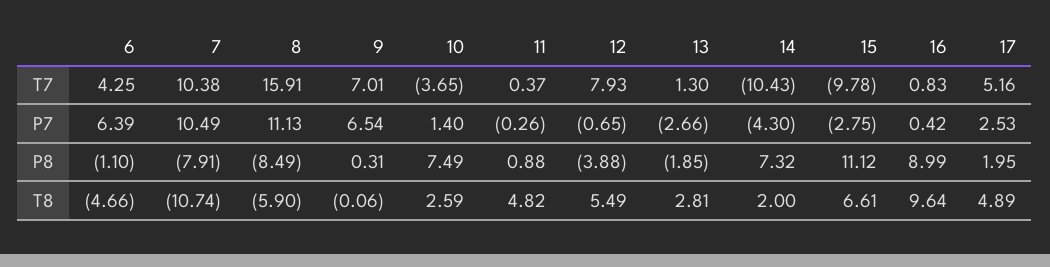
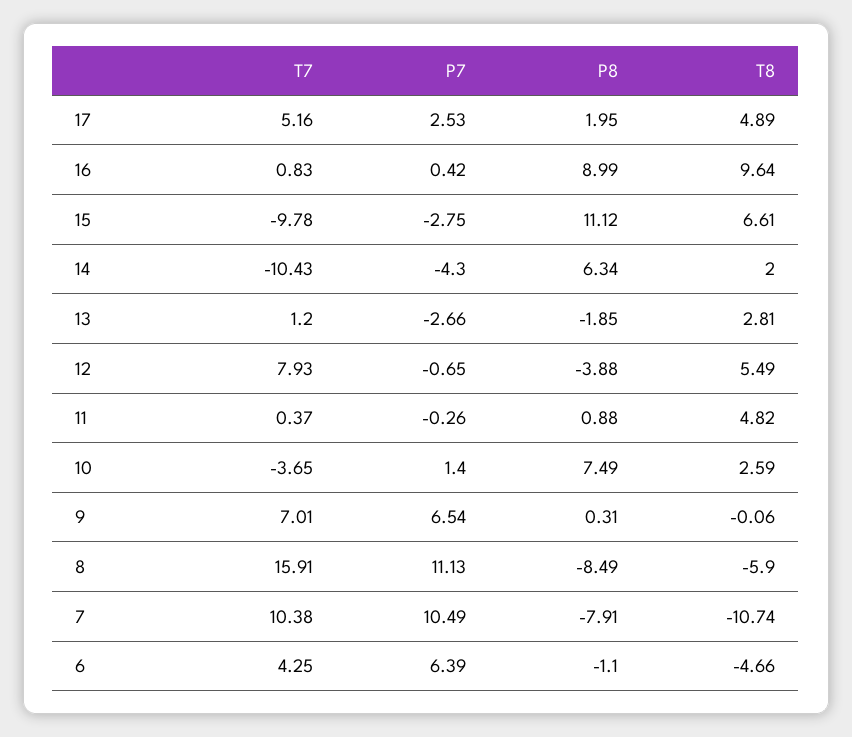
13, T7: 1.3 -> 1.2
14, P8: 7.32 -> 6.34

